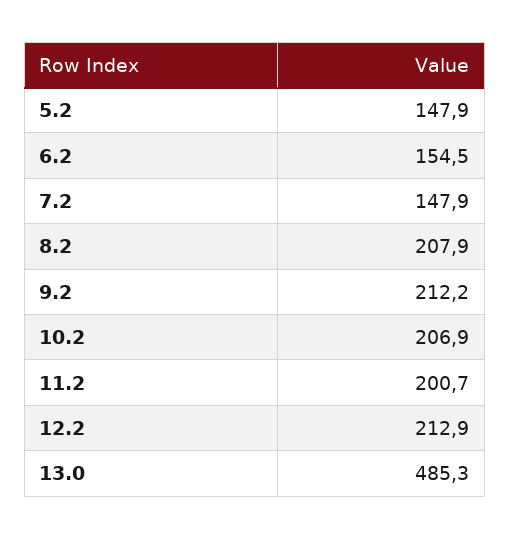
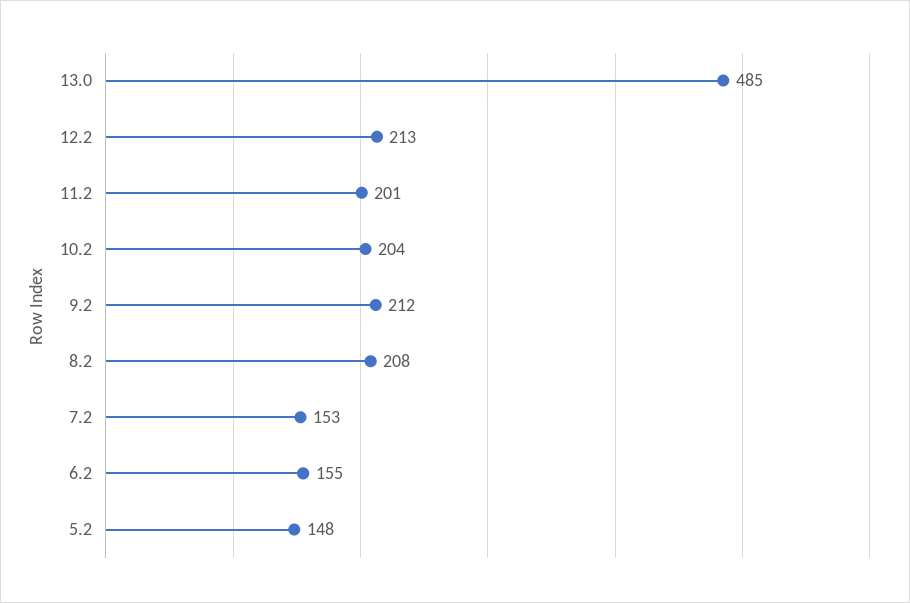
7.2: 147.9 -> 153
10.2: 206.9 -> 204

